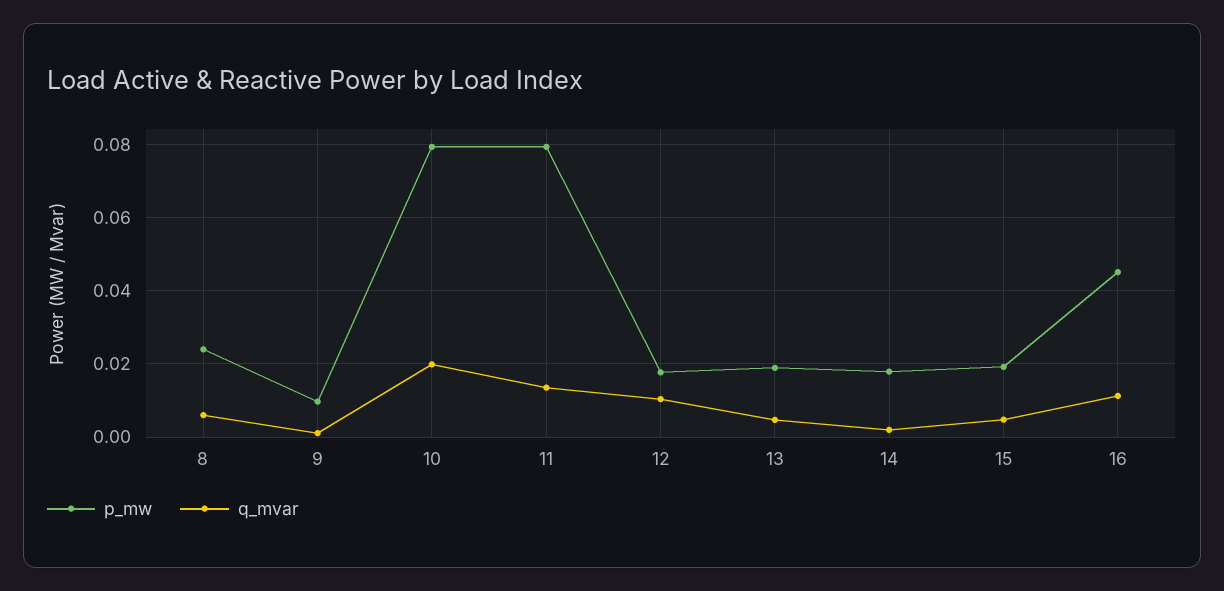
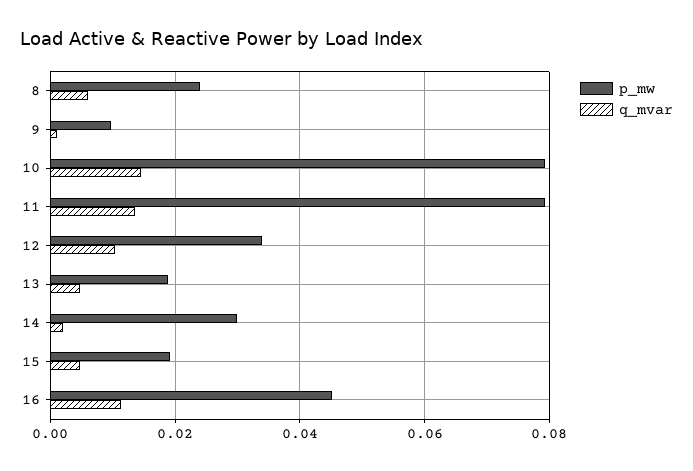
q_mvar, 10: 0.02 -> 0.014
p_mw, 12: 0.018 -> 0.034
p_mw, 14: 0.018 -> 0.03

